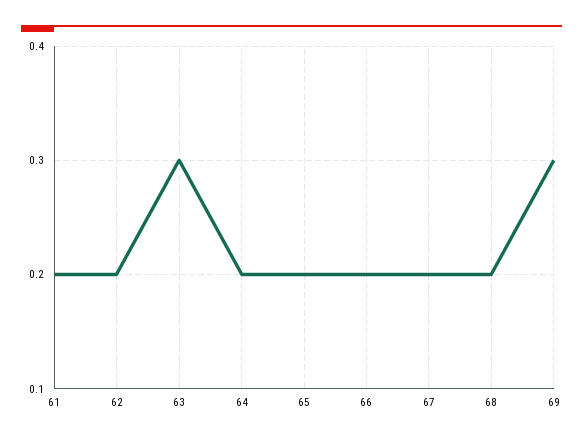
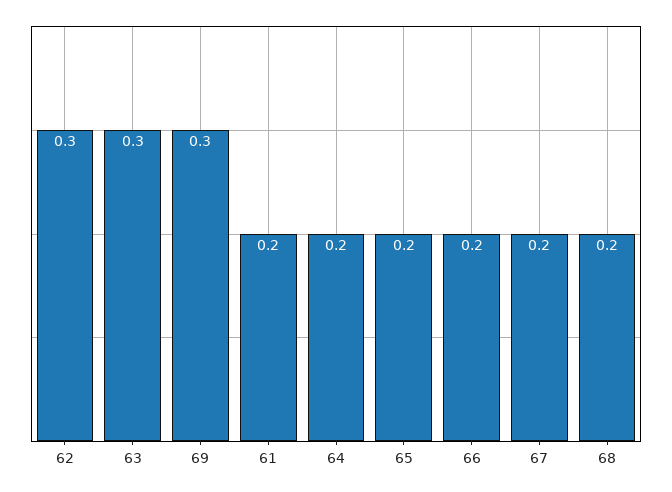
62: 0.2 -> 0.3

